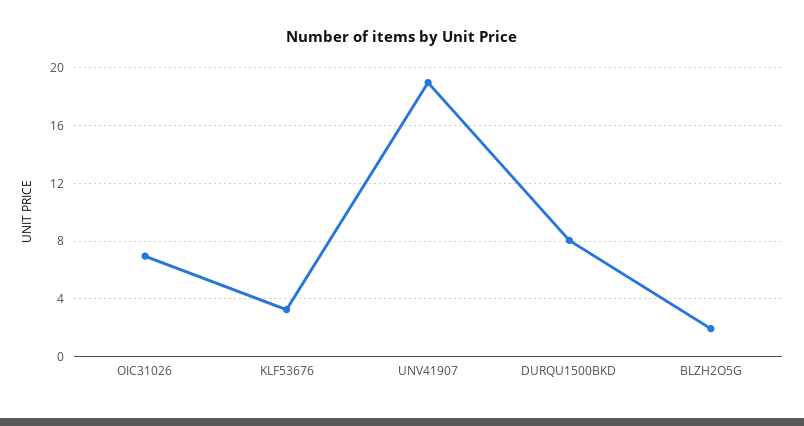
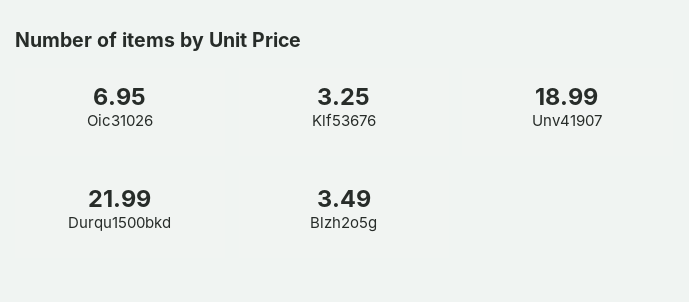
DURQU1500BKD: 8 -> 21.99
BLZH2O5G: 2 -> 3.49

